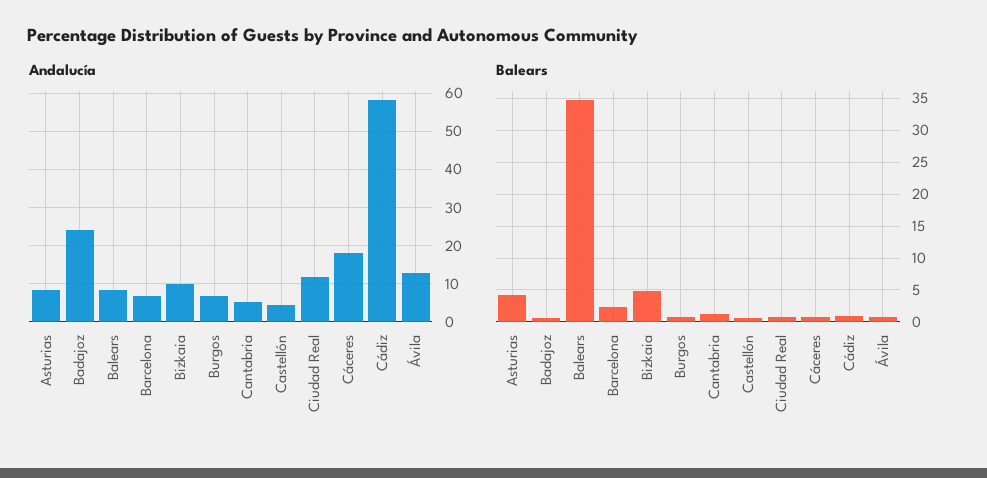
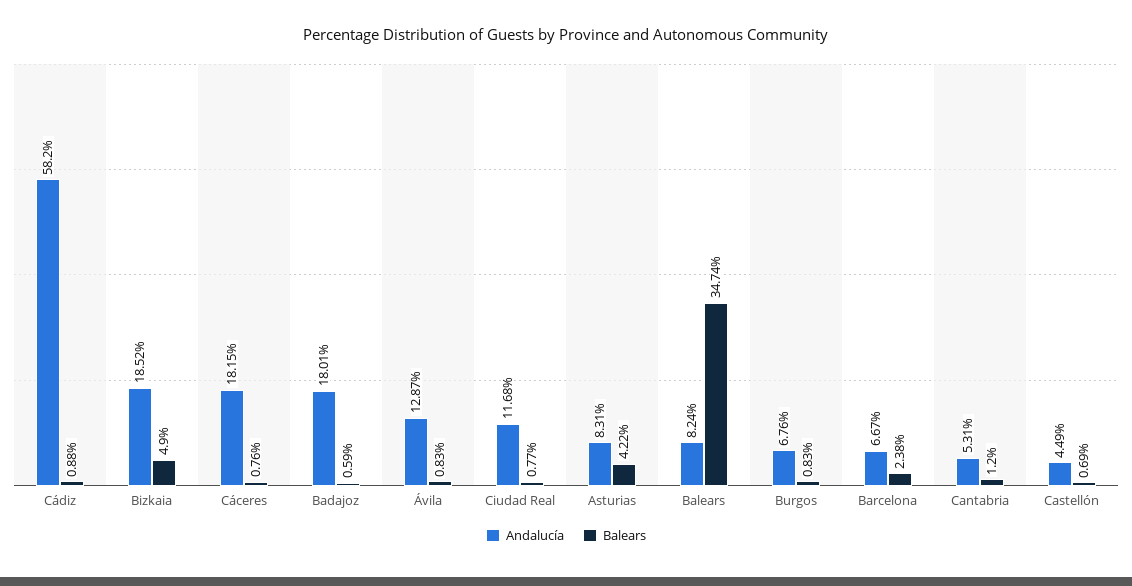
Andalucía, Badajoz: 24 -> 18.01
Andalucía, Bizkaia: 10 -> 18.52

